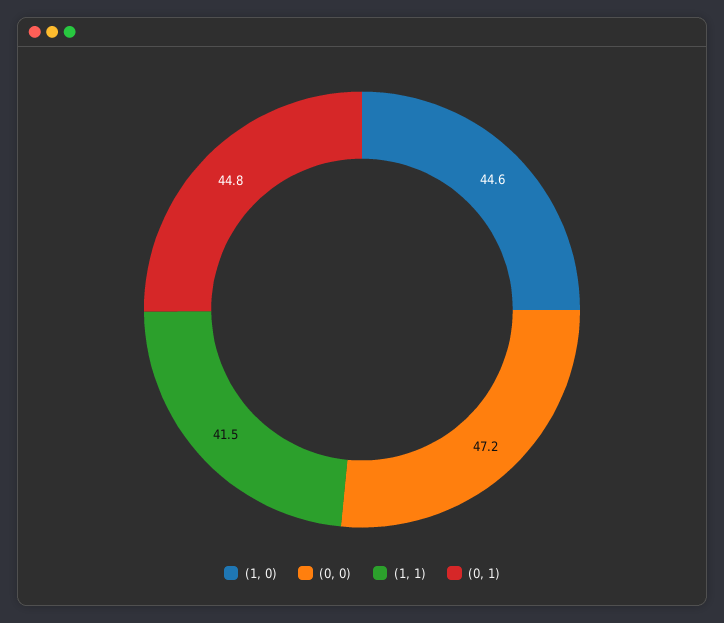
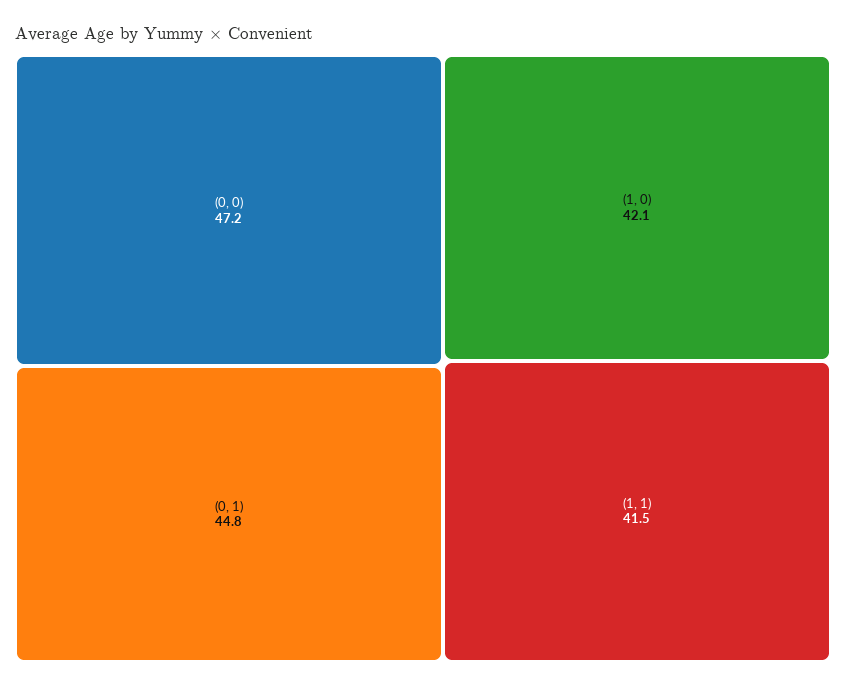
(1, 0): 44.6 -> 42.1

